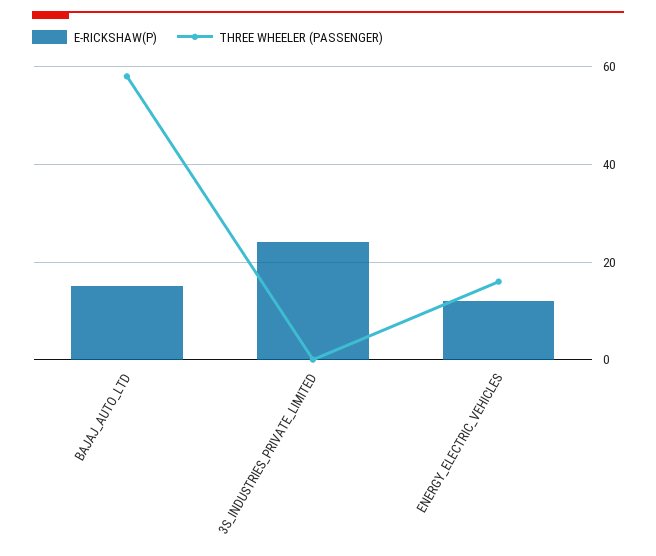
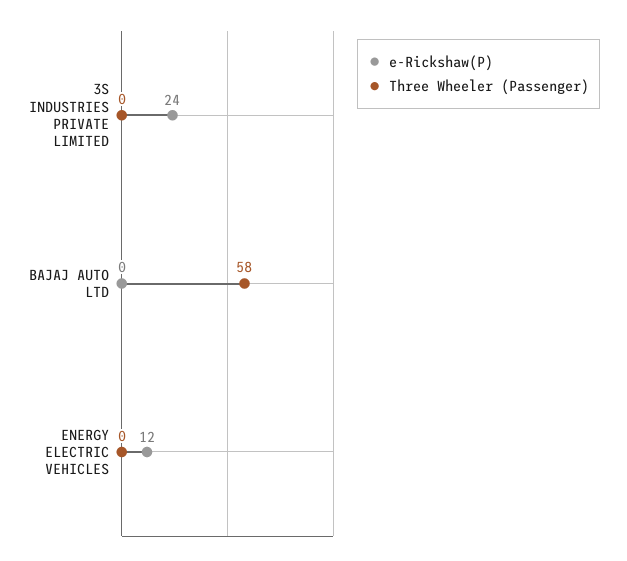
E-RICKSHAW(P), BAJAJ_AUTO_LTD: 15 -> 0
THREE WHEELER (PASSENGER), ENERGY_ELECTRIC_VEHICLES: 15 -> 0

